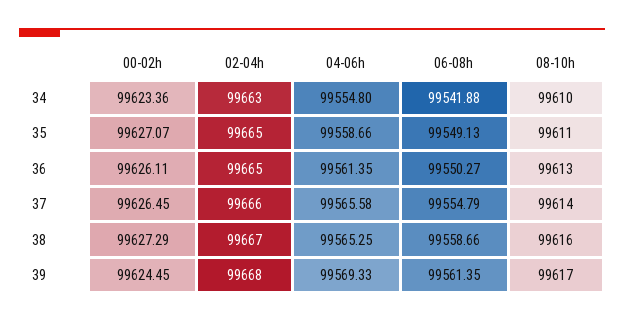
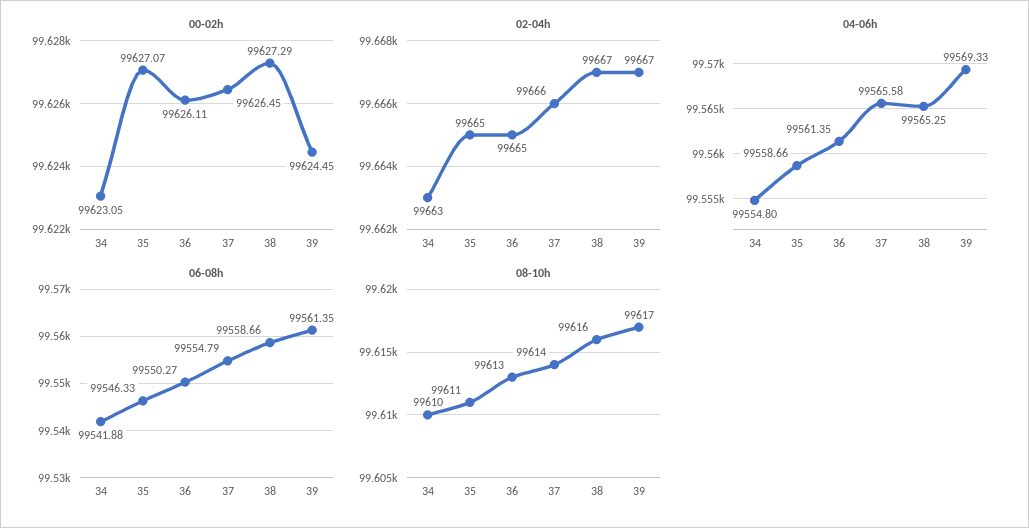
00-02h, 34: 99623.36 -> 99623.05
06-08h, 35: 99549.13 -> 99546.33
02-04h, 39: 99668 -> 99667

